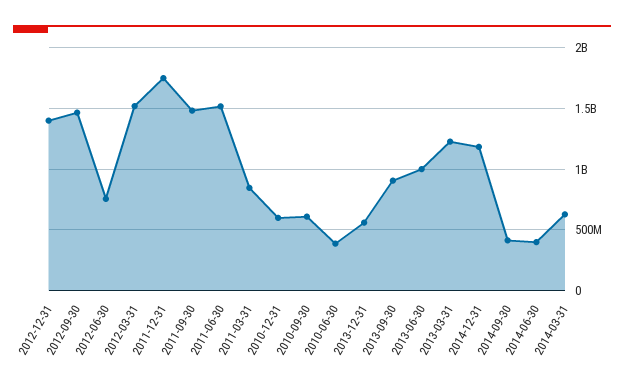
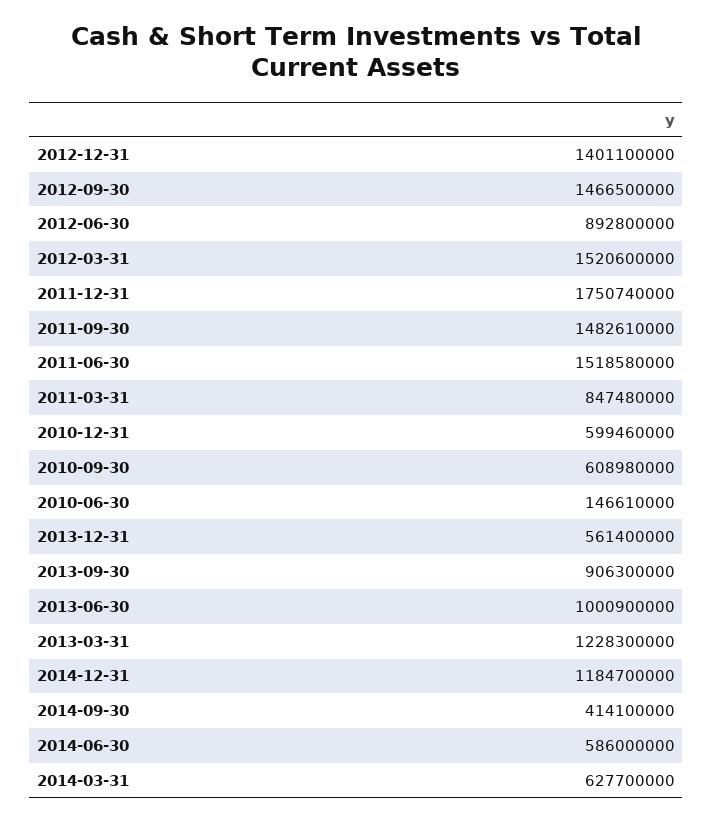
2012-06-30: 750000000 -> 892800000
2010-06-30: 400000000 -> 146610000
2014-06-30: 400000000 -> 586000000

